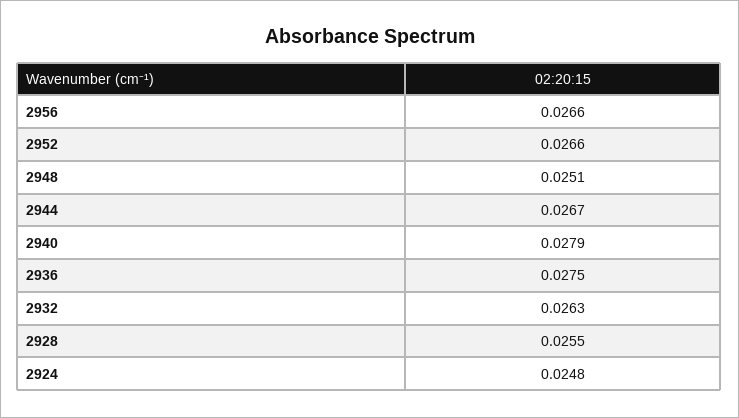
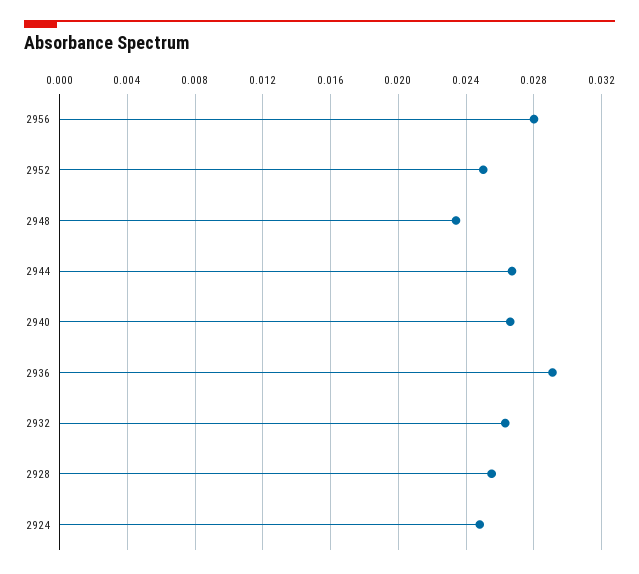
2956: 0.0266 -> 0.028
2952: 0.0266 -> 0.025
2948: 0.0251 -> 0.0235
2940: 0.0279 -> 0.0265
2936: 0.0275 -> 0.029

